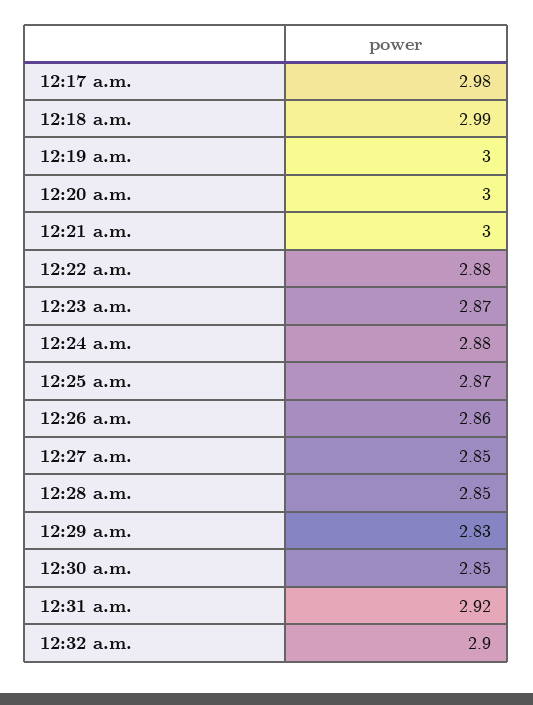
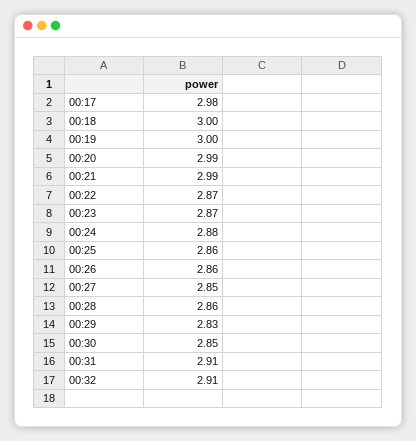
12:18 a.m.: 2.99 -> 3
12:20 a.m.: 3 -> 2.99
12:21 a.m.: 3 -> 2.99
12:22 a.m.: 2.88 -> 2.87
12:25 a.m.: 2.87 -> 2.86
12:28 a.m.: 2.85 -> 2.86
12:31 a.m.: 2.92 -> 2.91
12:32 a.m.: 2.9 -> 2.91

